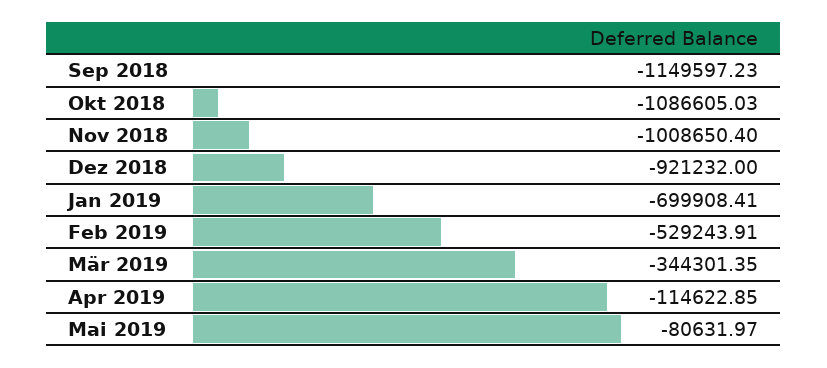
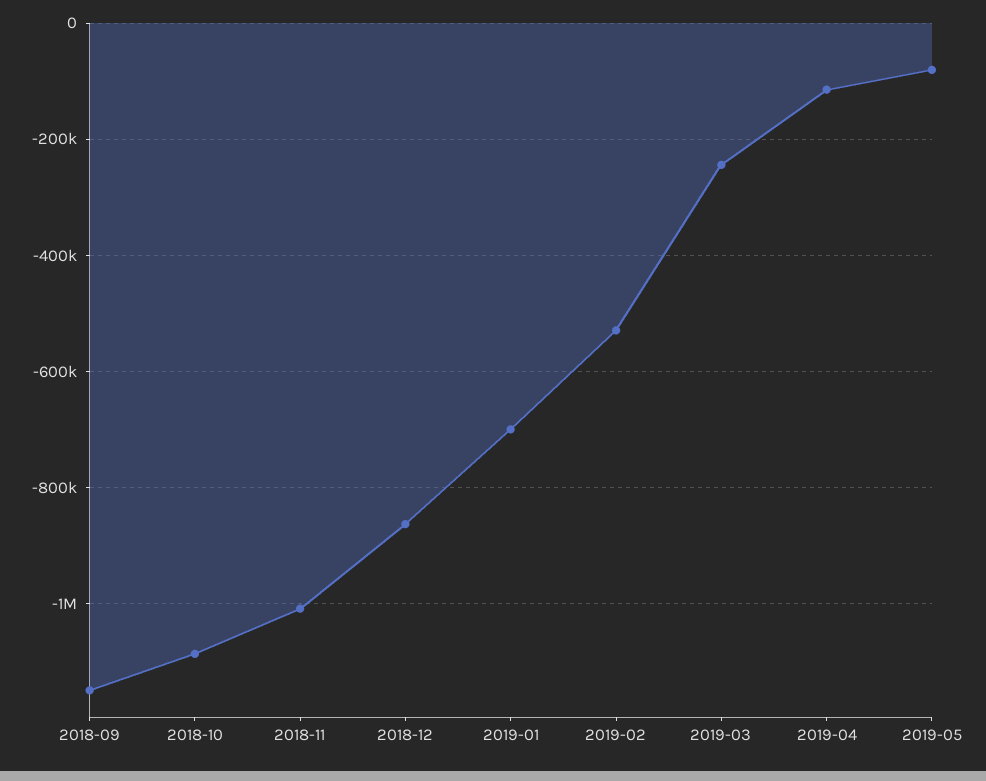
Dez 2018: -921232 -> -860000
Mär 2019: -344301.35 -> -240000

